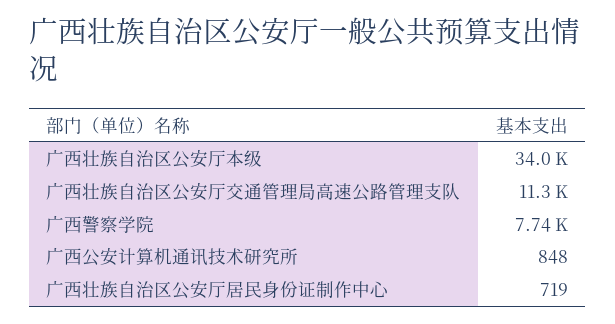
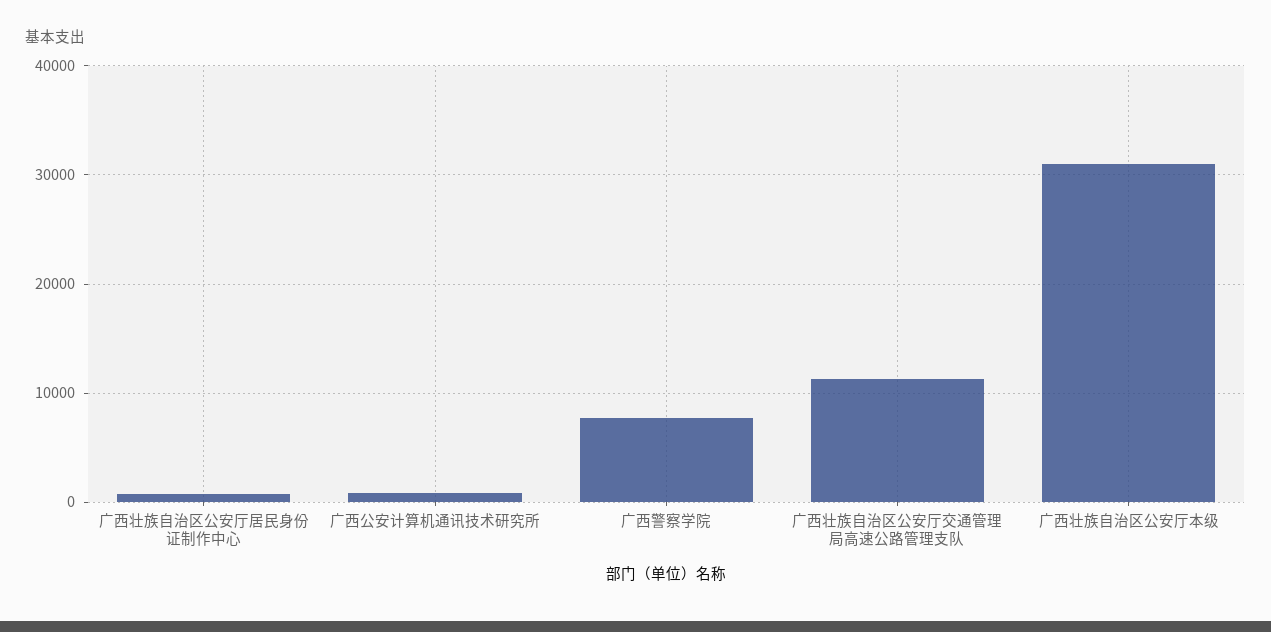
广西壮族自治区公安厅本级: 34000 -> 31000

